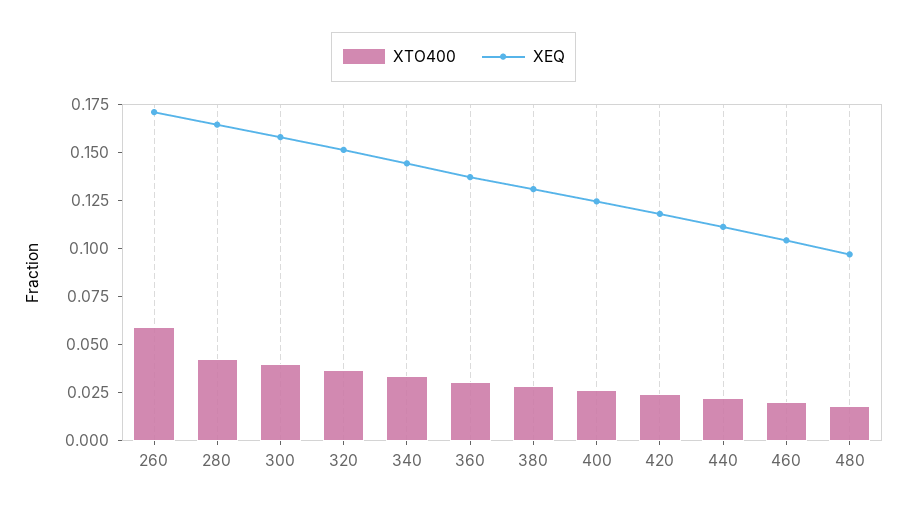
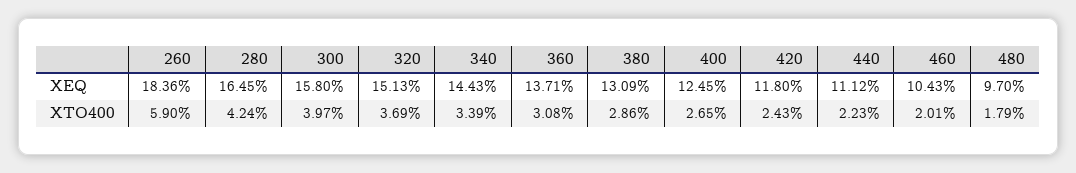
XEQ, 260: 0.17 -> 0.1836

